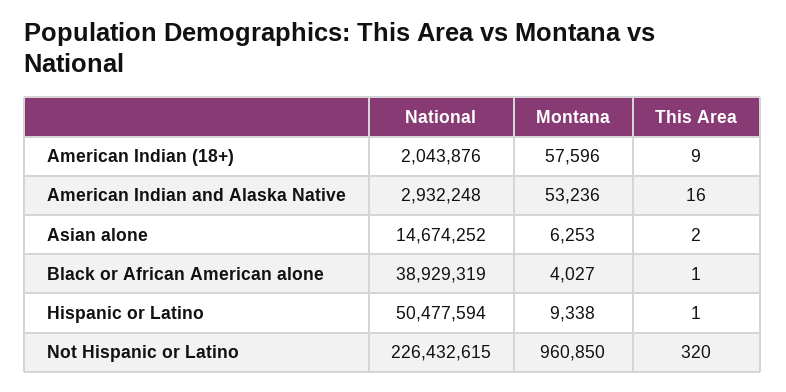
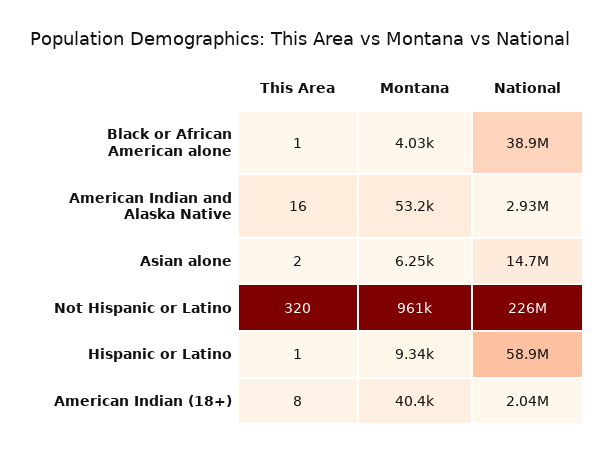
Montana, American Indian (18+): 57596 -> 40400
This Area, American Indian (18+): 9 -> 8
National, Hispanic or Latino: 50477594 -> 58900000

